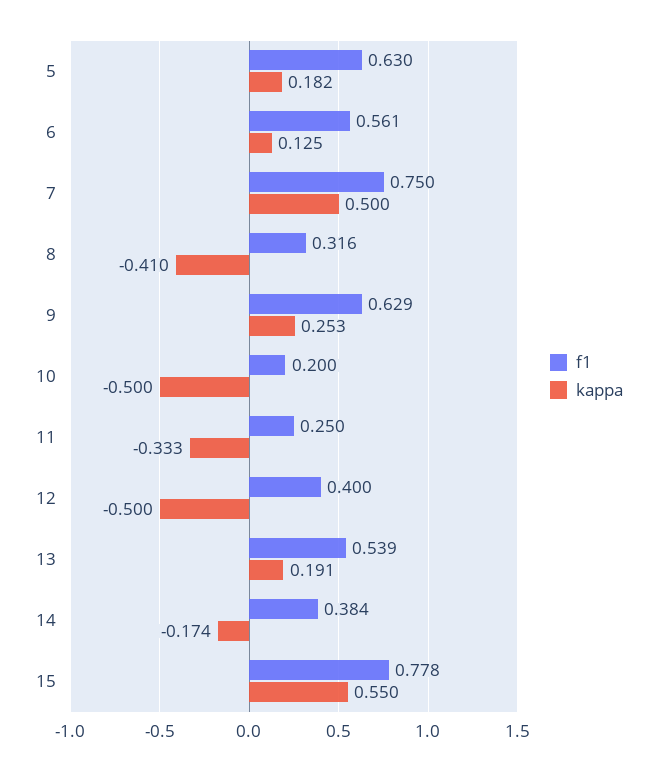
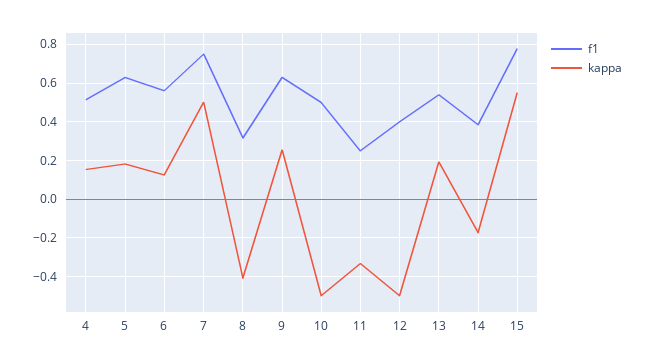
f1, 10: 0.2 -> 0.5
f1, 4: none -> 0.5
kappa, 4: none -> 0.15

